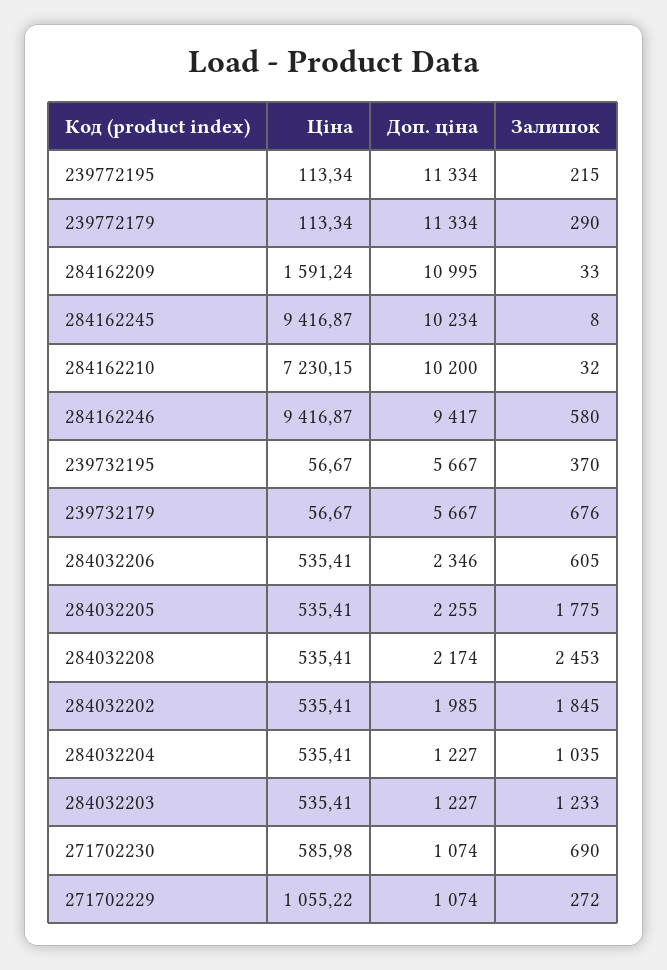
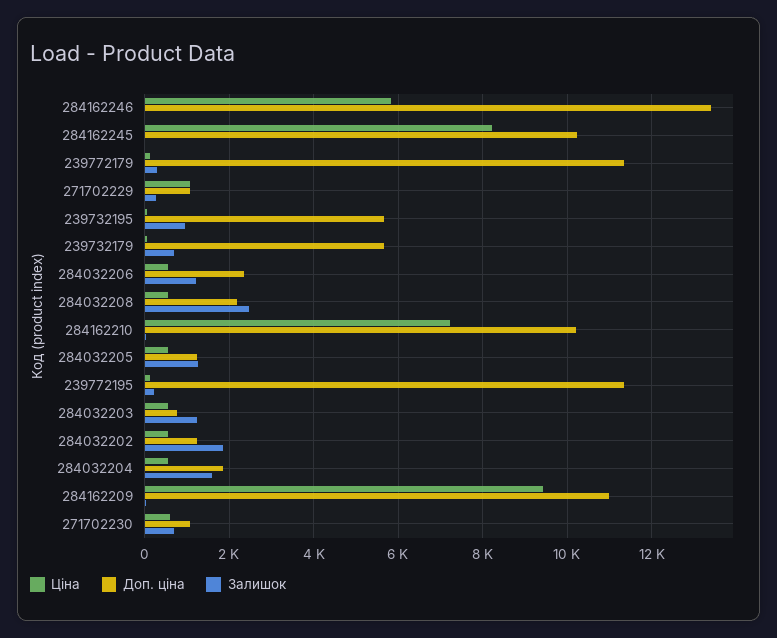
Ціна, 284162209: 1591.24 -> 9400
Ціна, 284162245: 9416.87 -> 8200
Ціна, 284162246: 9416.87 -> 5800
Доп. ціна, 284162246: 9417 -> 13400
Залишок, 284162246: 580 -> 0
Залишок, 239732195: 370 -> 1000
Залишок, 284032206: 605 -> 1200
Доп. ціна, 284032205: 2255 -> 1200
Залишок, 284032205: 1775 -> 1200
Доп. ціна, 284032202: 1985 -> 1200
Доп. ціна, 284032204: 1227 -> 1800
Залишок, 284032204: 1035 -> 1600
Доп. ціна, 284032203: 1227 -> 800

